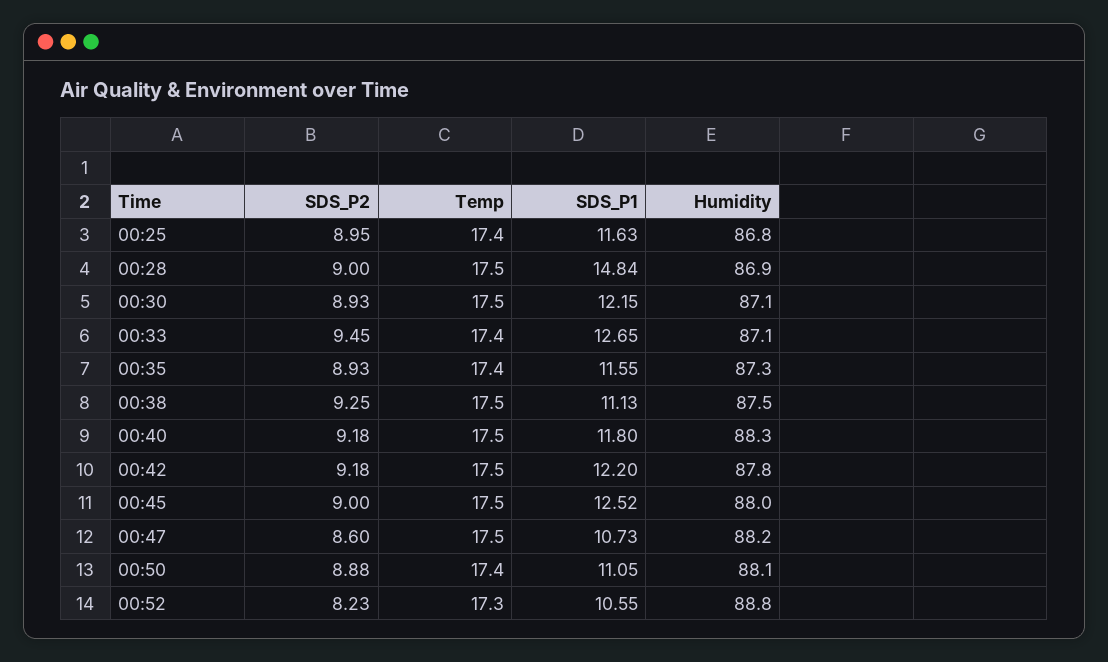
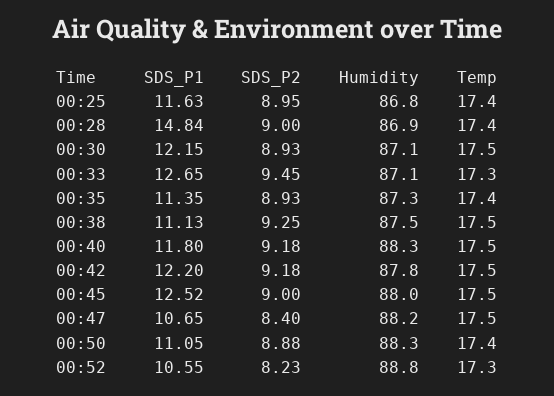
Temp, 00:28: 17.5 -> 17.4
Temp, 00:33: 17.4 -> 17.3
SDS_P1, 00:35: 11.55 -> 11.35
SDS_P2, 00:47: 8.6 -> 8.4
SDS_P1, 00:47: 10.73 -> 10.65
Humidity, 00:50: 88.1 -> 88.3

